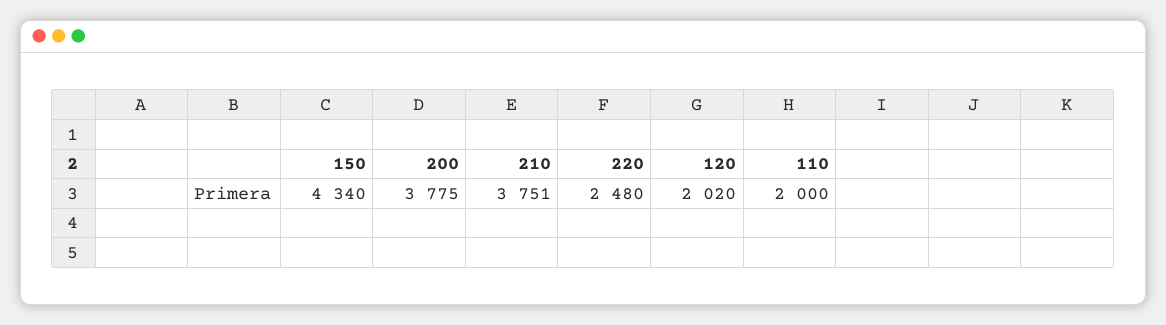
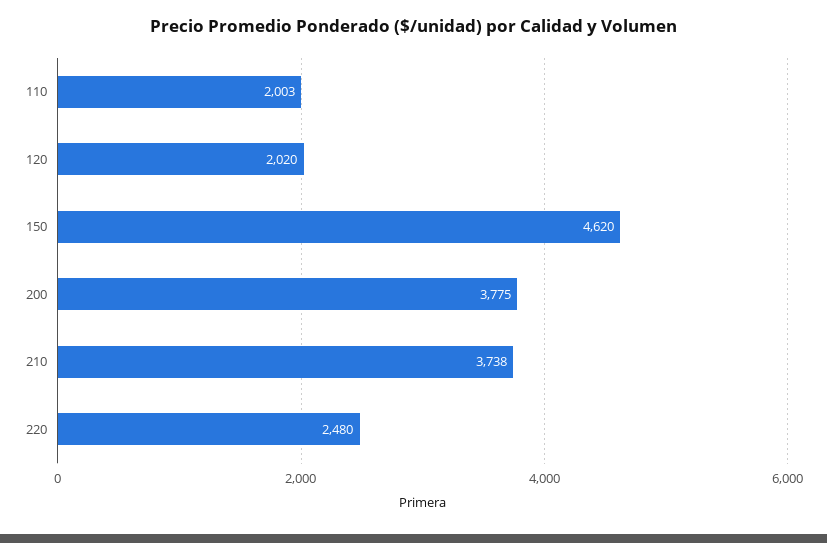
150: 4340 -> 4620
210: 3751 -> 3738
110: 2000 -> 2003

